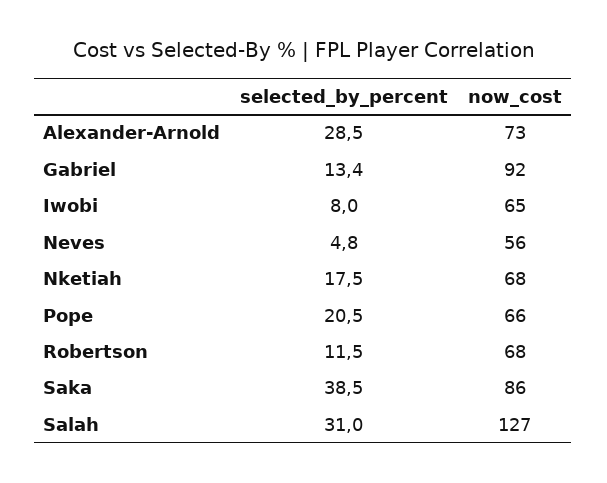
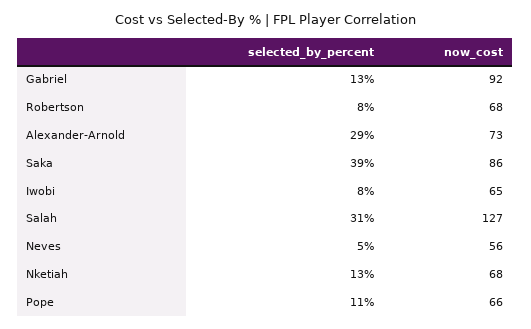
selected_by_percent, Nketiah: 17.5 -> 13
selected_by_percent, Pope: 20.5 -> 11
selected_by_percent, Robertson: 11.5 -> 8

